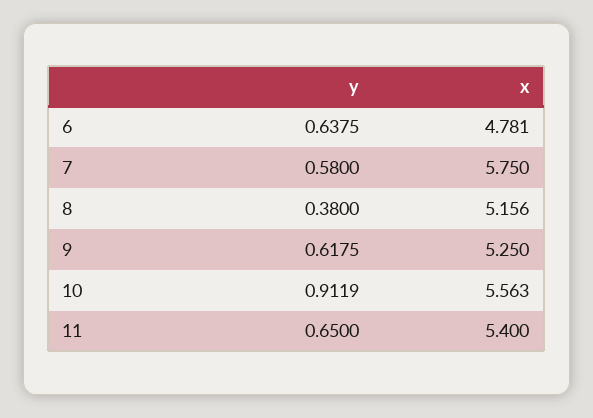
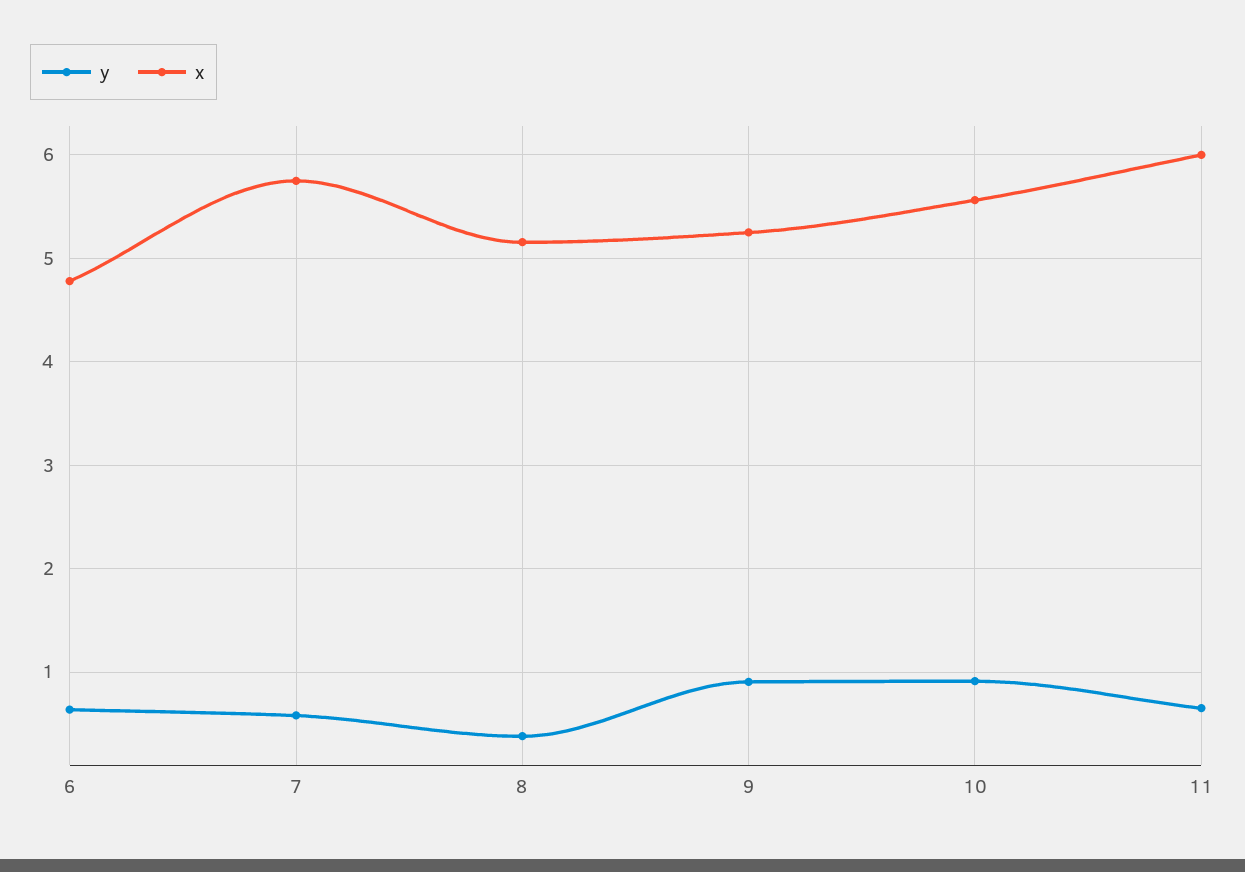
y, 9: 0.6175 -> 0.9
x, 11: 5.4 -> 6

